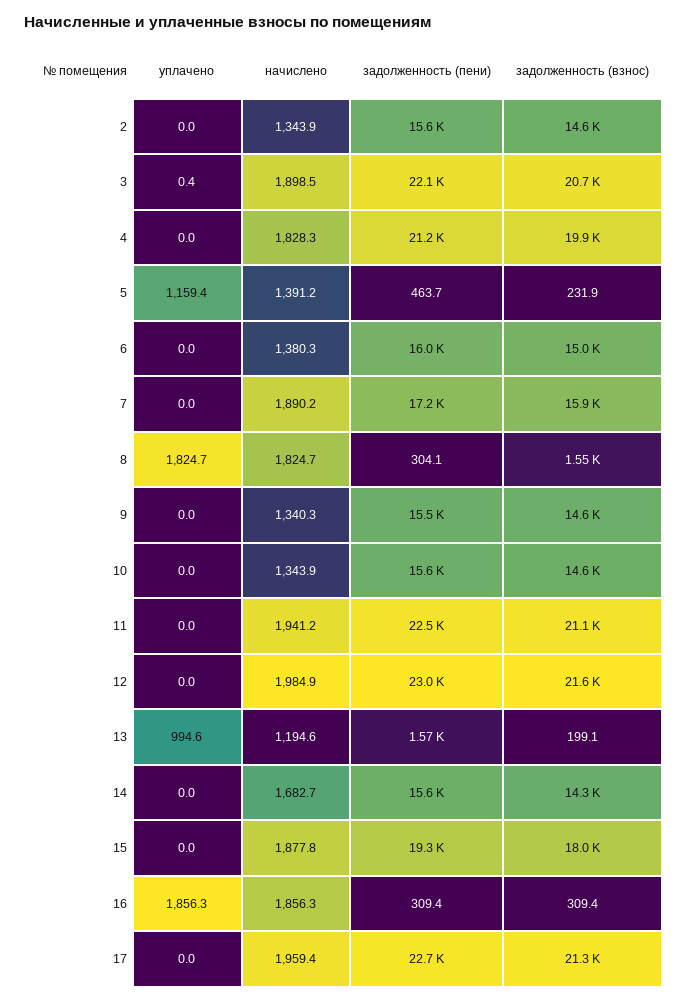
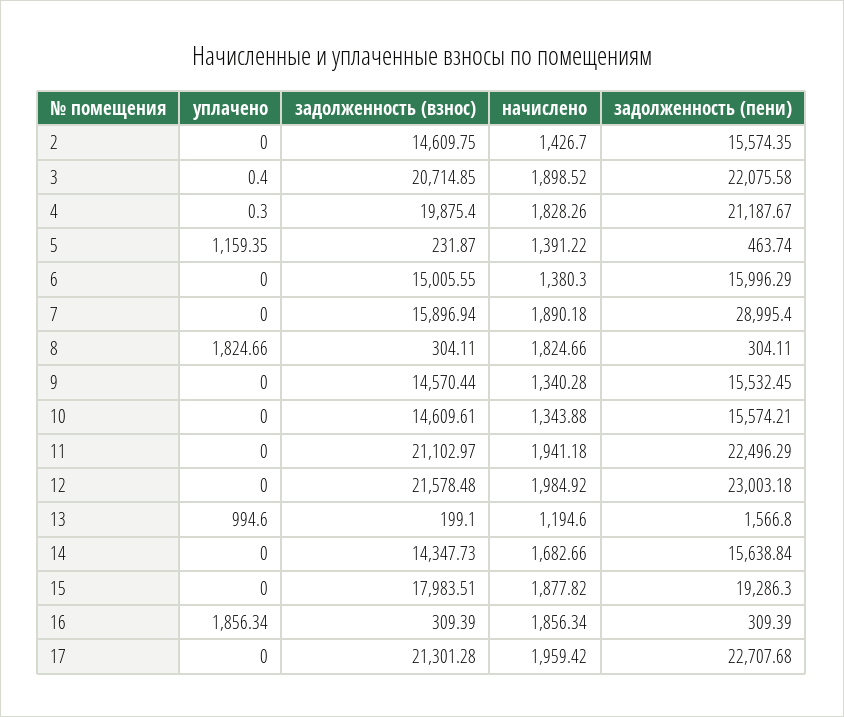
начислено, 2: 1343.9 -> 1426.7
уплачено, 4: 0 -> 0.3
задолженность (пени), 7: 17200 -> 28995.4
задолженность (взнос), 8: 1550 -> 304.11

